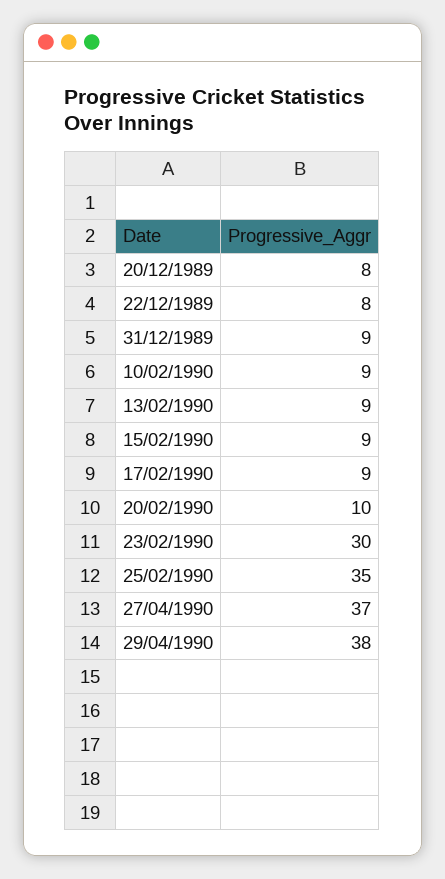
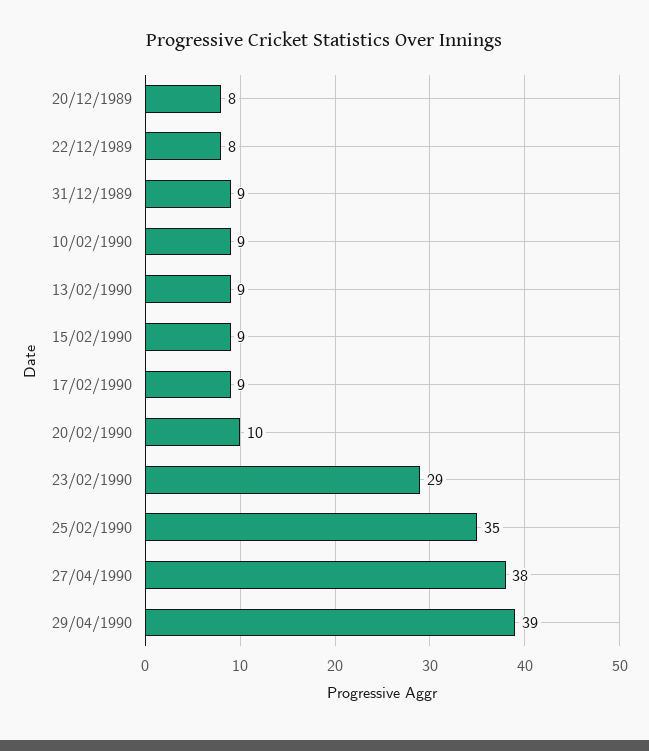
23/02/1990: 30 -> 29
27/04/1990: 37 -> 38
29/04/1990: 38 -> 39

